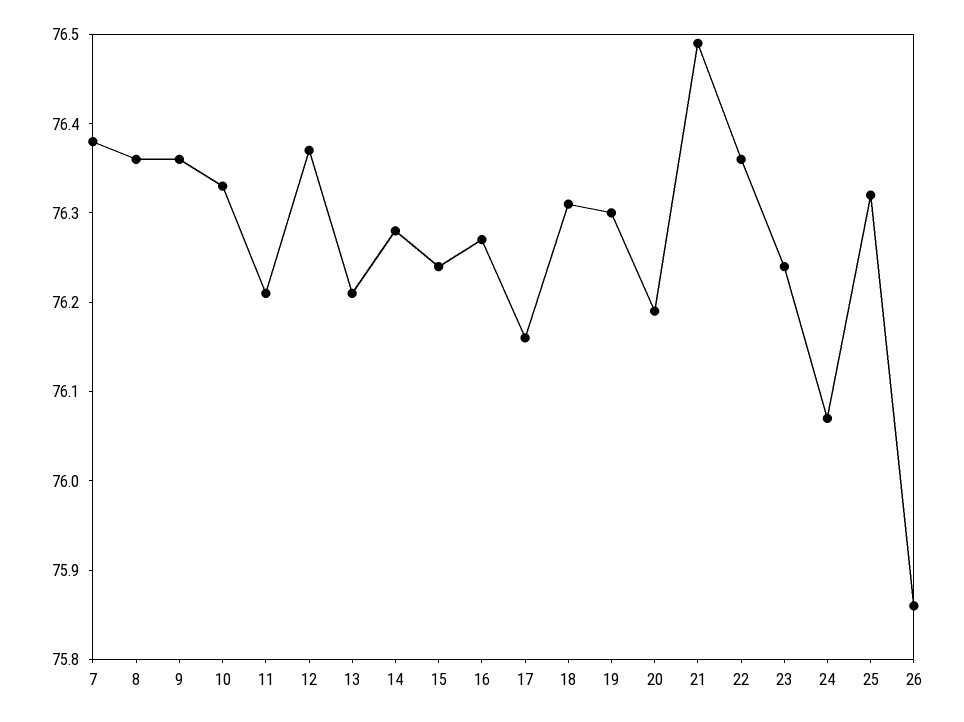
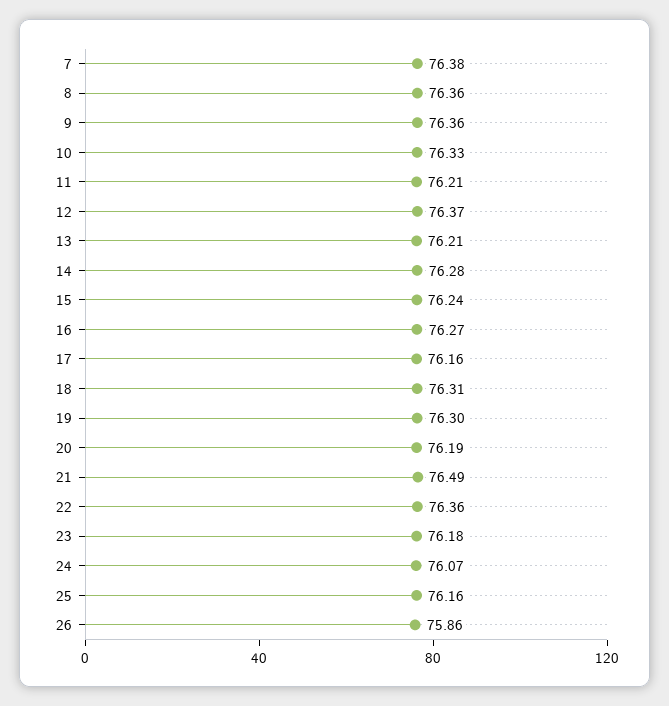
23: 76.24 -> 76.18
25: 76.32 -> 76.16

